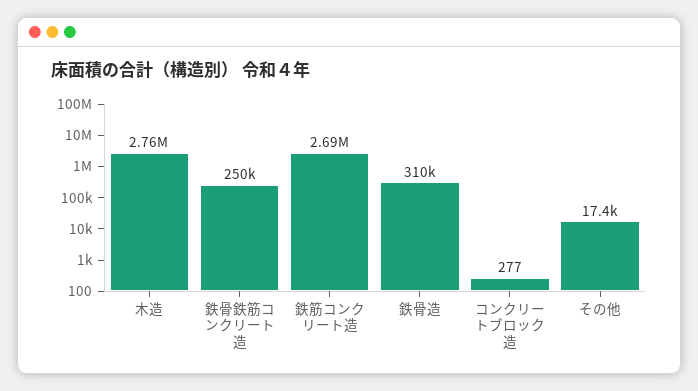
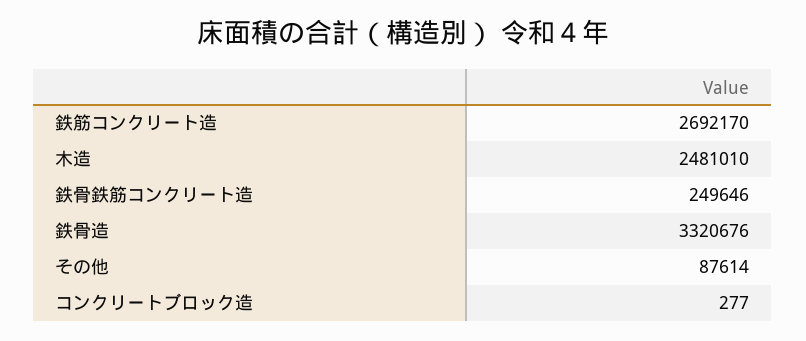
木造: 2760000 -> 2481010
鉄骨造: 310000 -> 3320676
その他: 17400 -> 87614

